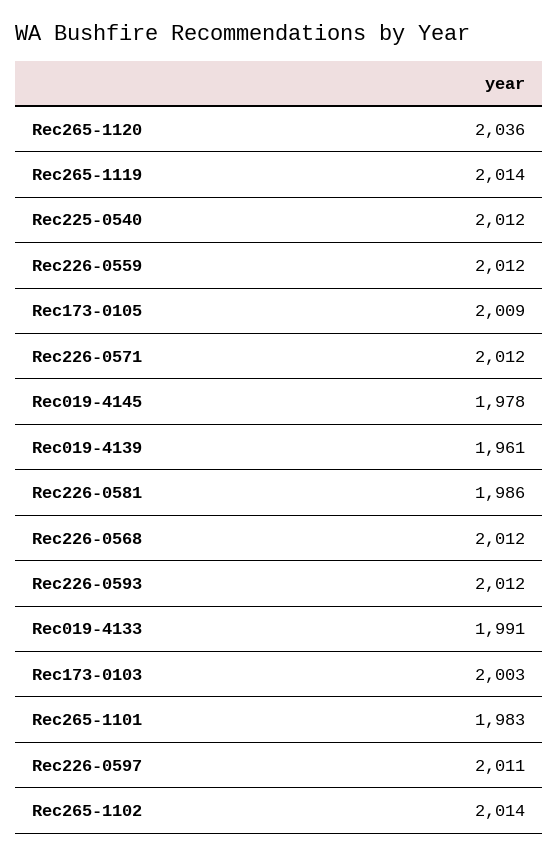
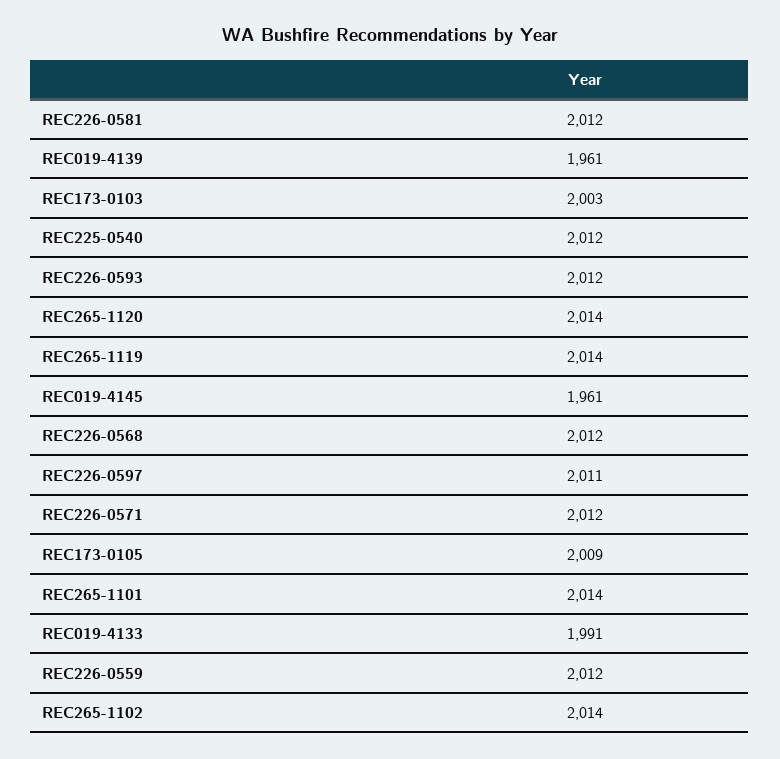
Rec265-1120: 2036 -> 2014
Rec019-4145: 1978 -> 1961
Rec226-0581: 1986 -> 2012
Rec265-1101: 1983 -> 2014

